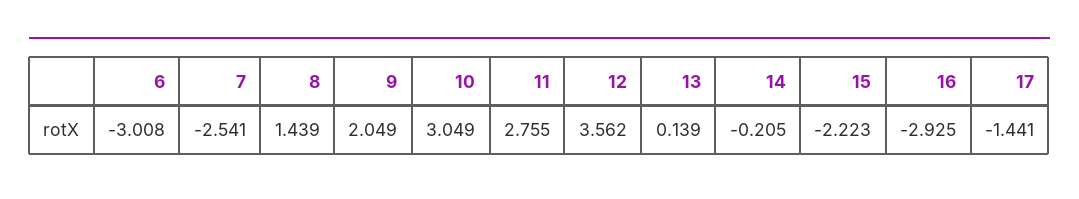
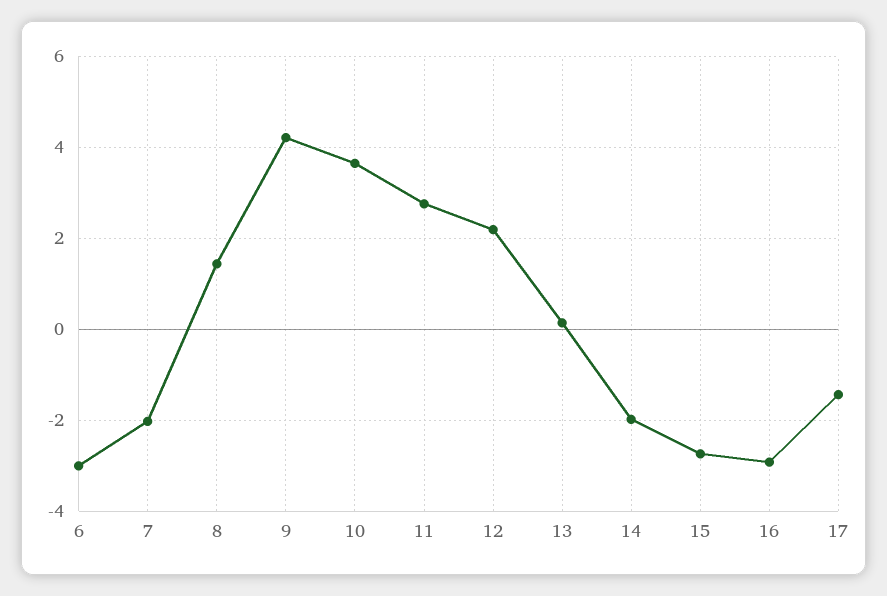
7: -2.541 -> -2
9: 2.049 -> 4.2
10: 3.049 -> 3.6
12: 3.562 -> 2.2
14: -0.205 -> -2
15: -2.223 -> -2.8

